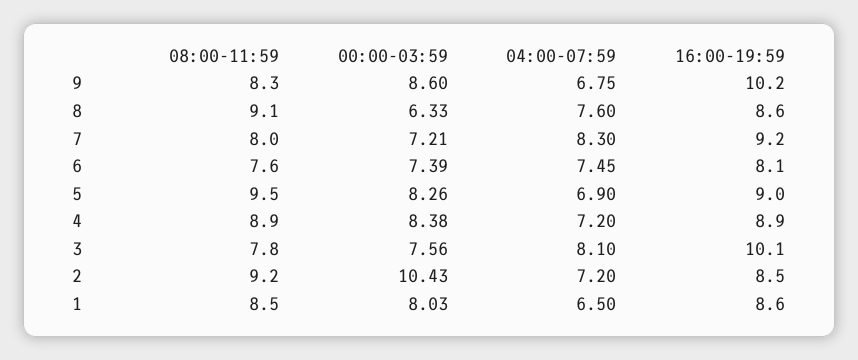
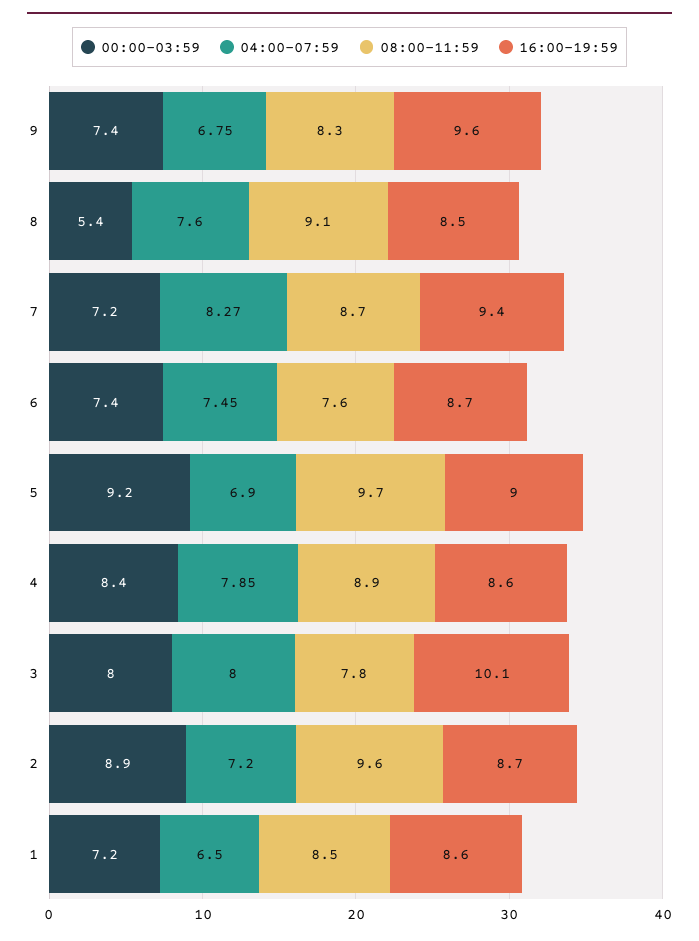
00:00-03:59, 9: 8.6 -> 7.4
16:00-19:59, 9: 10.2 -> 9.6
00:00-03:59, 8: 6.33 -> 5.4
16:00-19:59, 8: 8.6 -> 8.5
08:00-11:59, 7: 8 -> 8.7
04:00-07:59, 7: 8.3 -> 8.27
16:00-19:59, 7: 9.2 -> 9.4
16:00-19:59, 6: 8.1 -> 8.7
08:00-11:59, 5: 9.5 -> 9.7
00:00-03:59, 5: 8.26 -> 9.2
04:00-07:59, 4: 7.2 -> 7.85
16:00-19:59, 4: 8.9 -> 8.6
00:00-03:59, 3: 7.56 -> 8
04:00-07:59, 3: 8.1 -> 8
08:00-11:59, 2: 9.2 -> 9.6
00:00-03:59, 2: 10.43 -> 8.9
16:00-19:59, 2: 8.5 -> 8.7
00:00-03:59, 1: 8.03 -> 7.2

